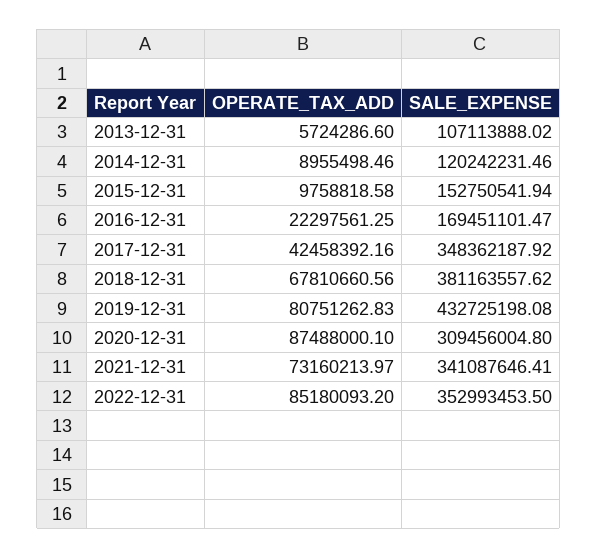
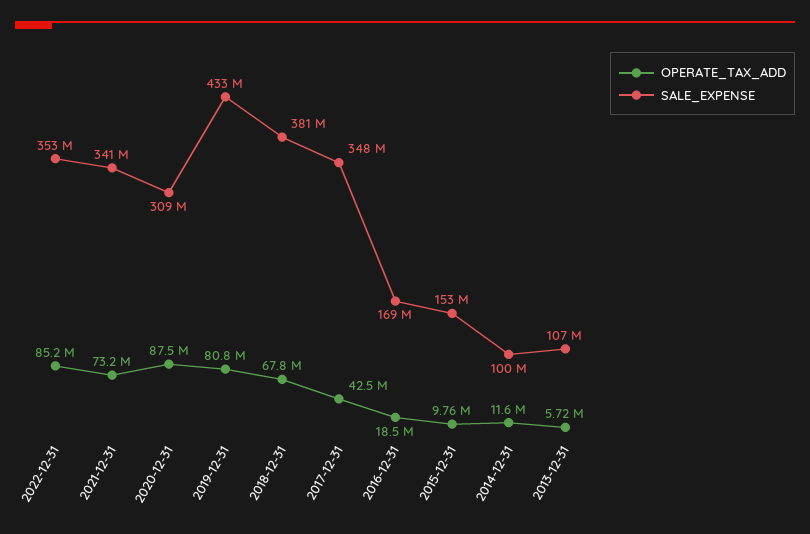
OPERATE_TAX_ADD, 2014-12-31: 8955498.46 -> 11600000
SALE_EXPENSE, 2014-12-31: 120242231.46 -> 100000000
OPERATE_TAX_ADD, 2016-12-31: 22297561.25 -> 18500000

